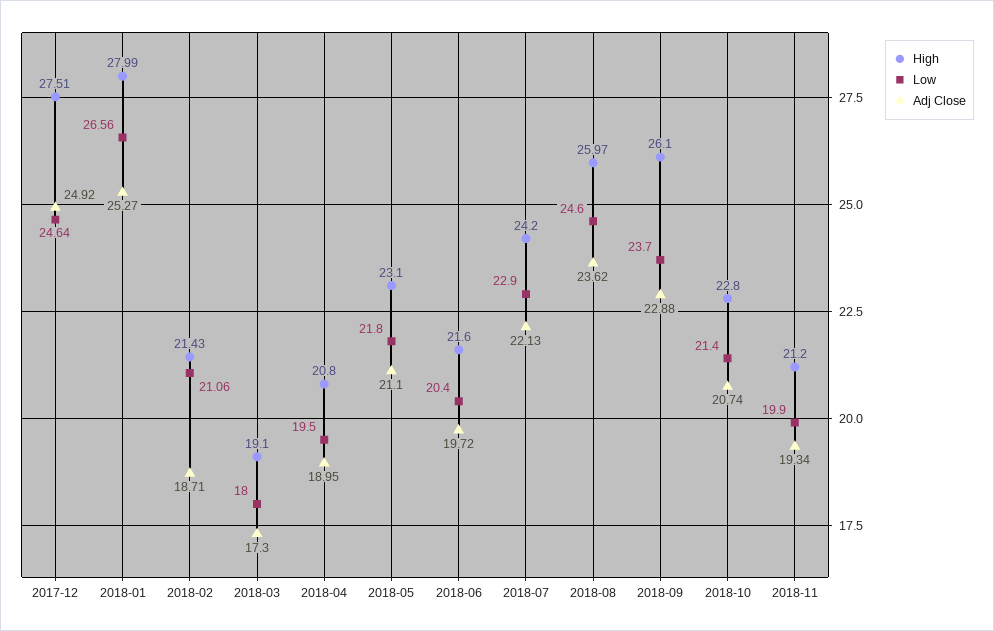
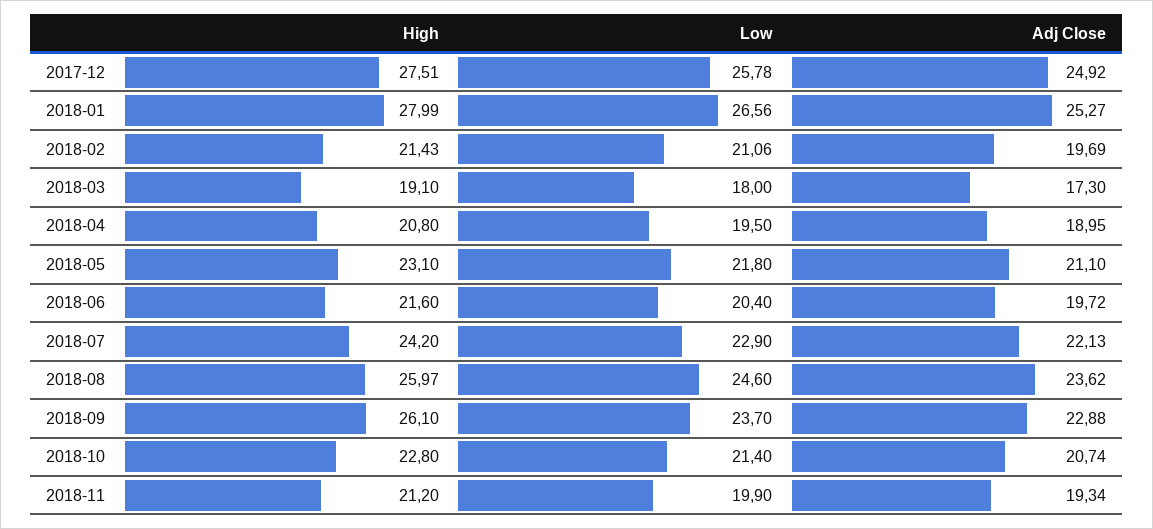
Low, 2017-12: 24.64 -> 25.78
Adj Close, 2018-02: 18.71 -> 19.69

